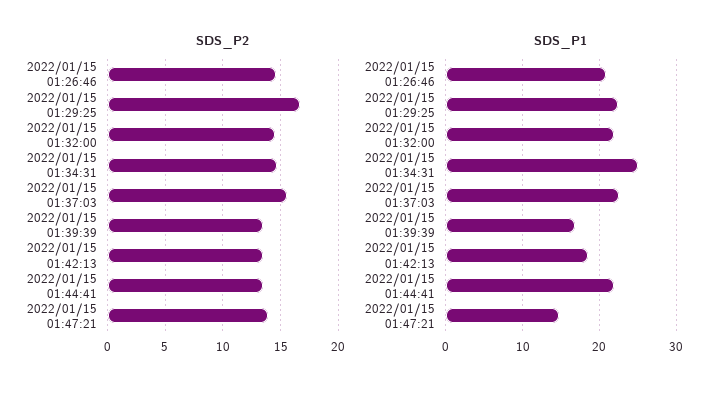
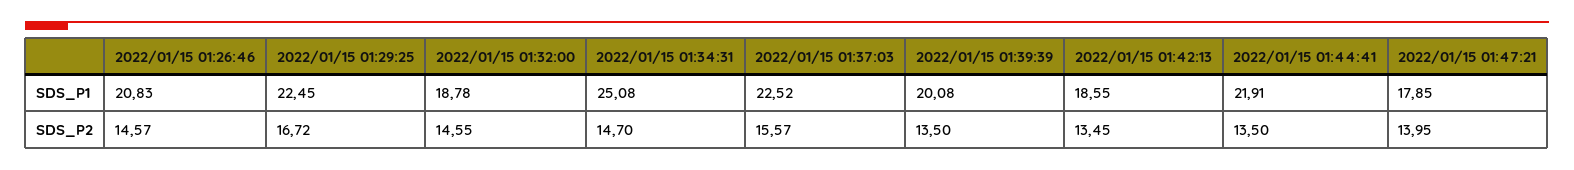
SDS_P1, 2022/01/15 01:32:00: 22 -> 18.78
SDS_P1, 2022/01/15 01:39:39: 17 -> 20.08
SDS_P1, 2022/01/15 01:47:21: 15 -> 17.85

